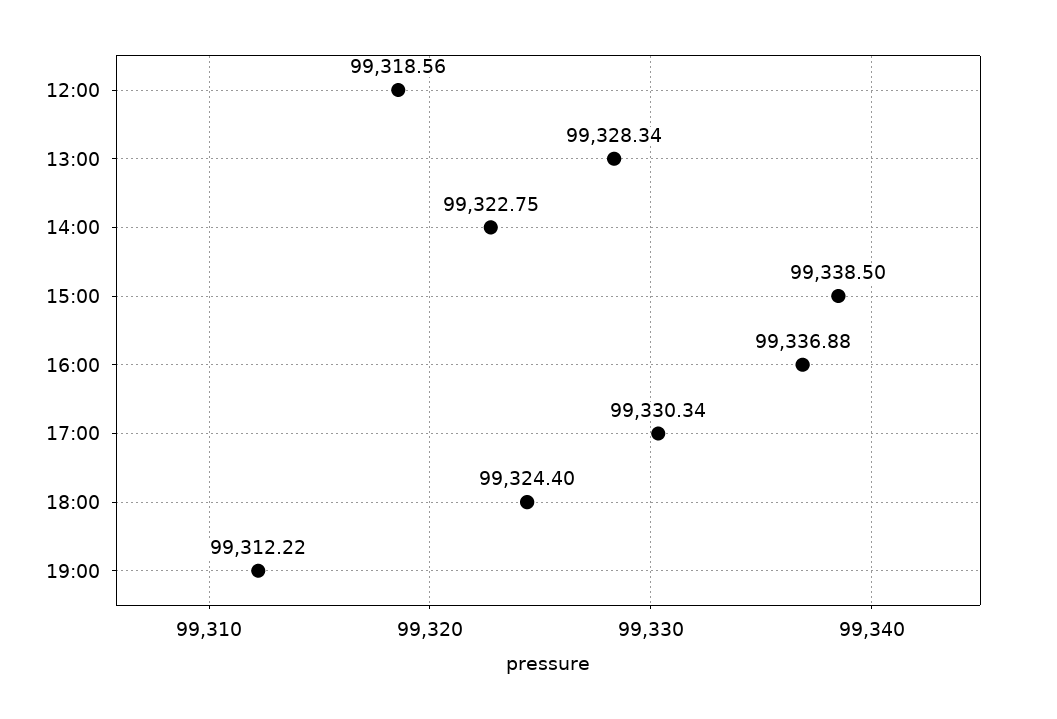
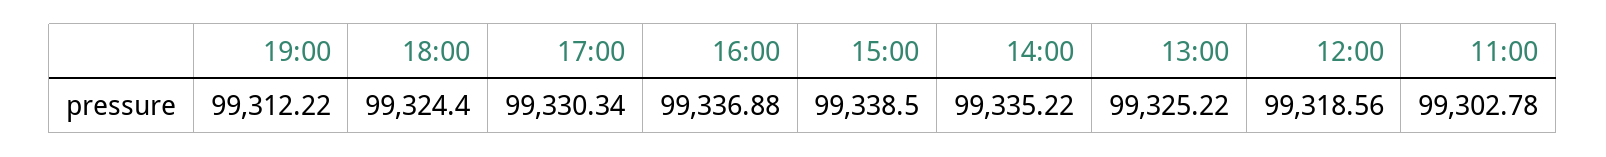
13:00: 99328.34 -> 99325.22
14:00: 99322.75 -> 99335.22
11:00: none -> 99302.78

